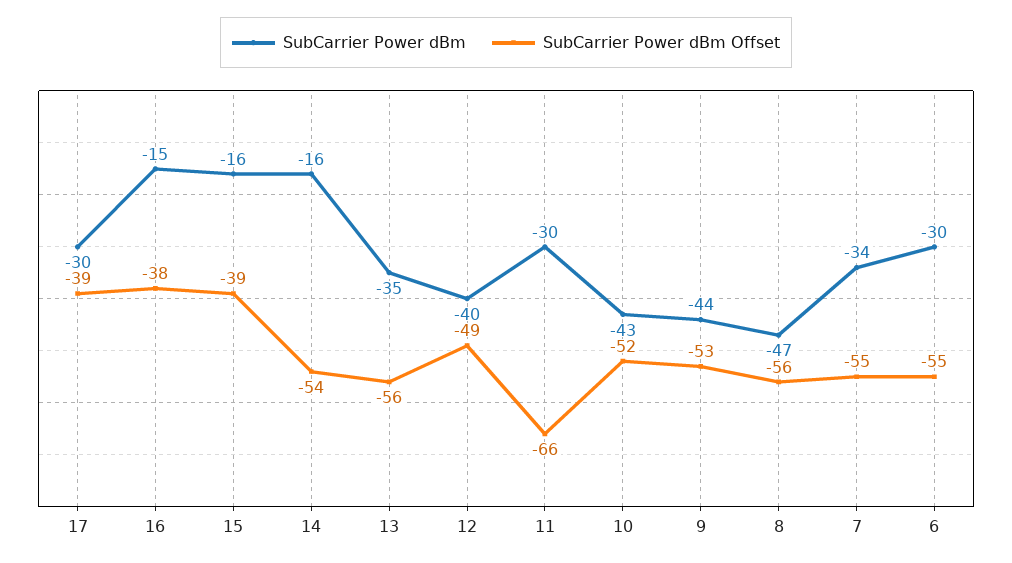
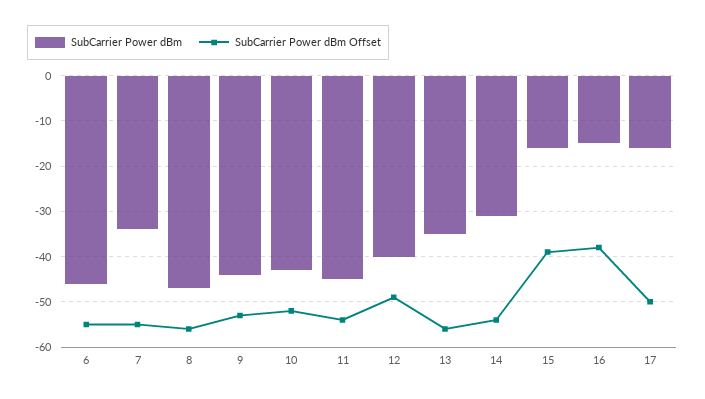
SubCarrier Power dBm, 17: -30 -> -15
SubCarrier Power dBm Offset, 17: -39 -> -50
SubCarrier Power dBm, 14: -16 -> -30
SubCarrier Power dBm, 11: -30 -> -45
SubCarrier Power dBm Offset, 11: -66 -> -55
SubCarrier Power dBm, 6: -30 -> -45

